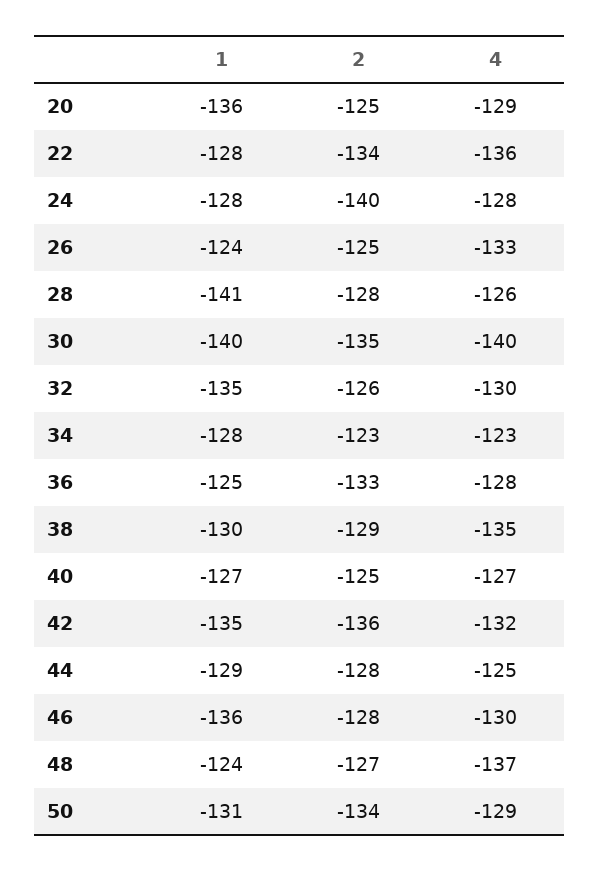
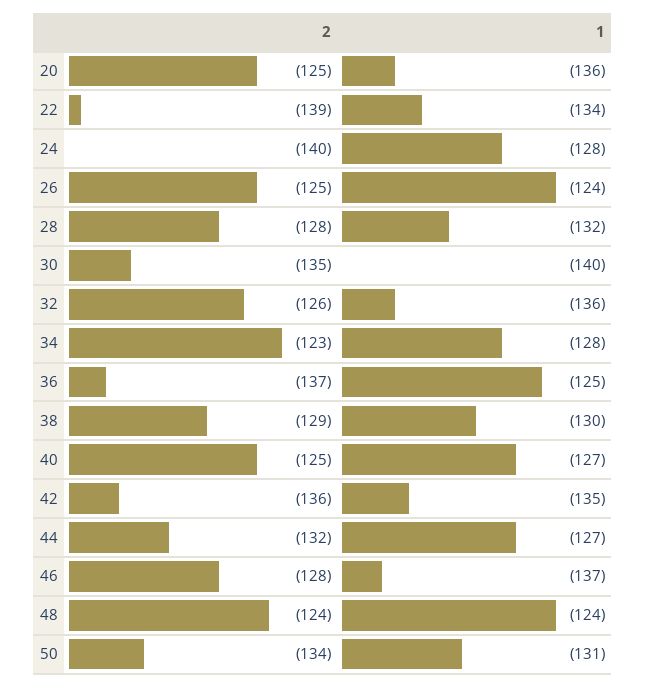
4, 20: -129 -> none
1, 22: -128 -> -134
2, 22: -134 -> -139
4, 22: -136 -> none
4, 24: -128 -> none
4, 26: -133 -> none
1, 28: -141 -> -132
4, 28: -126 -> none
4, 30: -140 -> none
1, 32: -135 -> -136
4, 32: -130 -> none
4, 34: -123 -> none
2, 36: -133 -> -137
4, 36: -128 -> none
4, 38: -135 -> none
4, 40: -127 -> none
4, 42: -132 -> none
1, 44: -129 -> -127
2, 44: -128 -> -132
4, 44: -125 -> none
1, 46: -136 -> -137
4, 46: -130 -> none
2, 48: -127 -> -124
4, 48: -137 -> none
4, 50: -129 -> none

